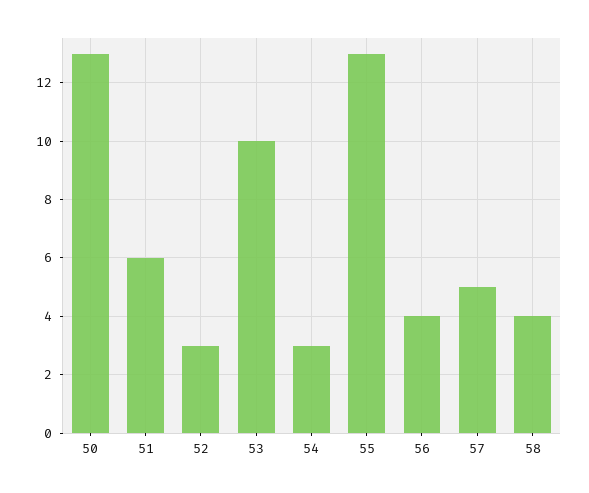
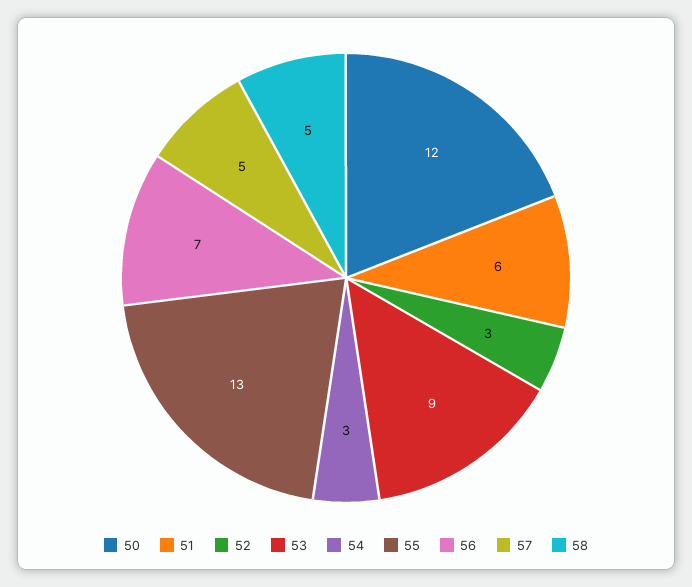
50: 13 -> 12
53: 10 -> 9
56: 4 -> 7
58: 4 -> 5

